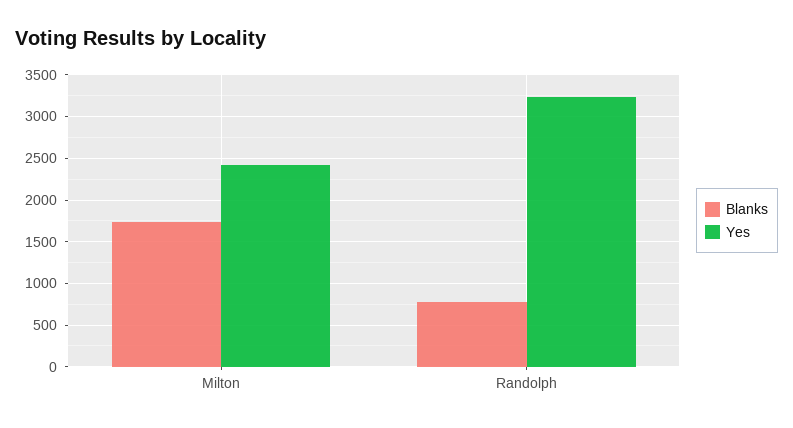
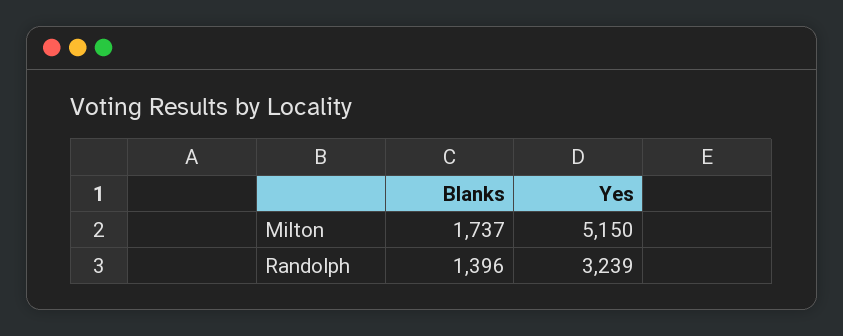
Yes, Milton: 2400 -> 5150
Blanks, Randolph: 800 -> 1396

